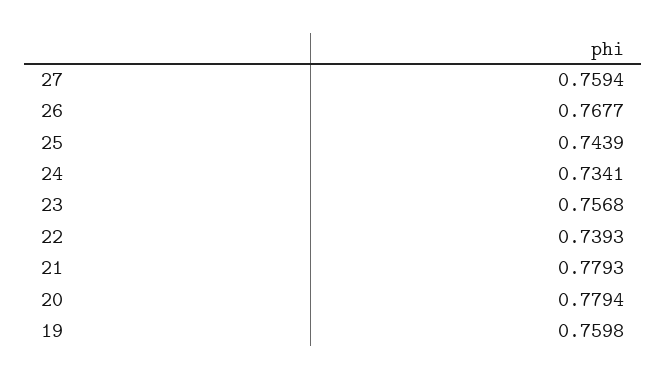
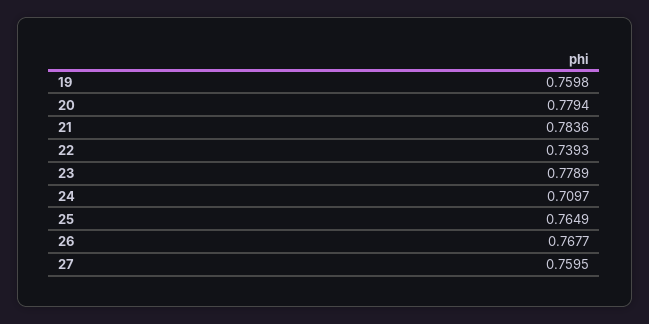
27: 0.7594 -> 0.7595
25: 0.7439 -> 0.7649
24: 0.7341 -> 0.7097
23: 0.7568 -> 0.7789
21: 0.7793 -> 0.7836

